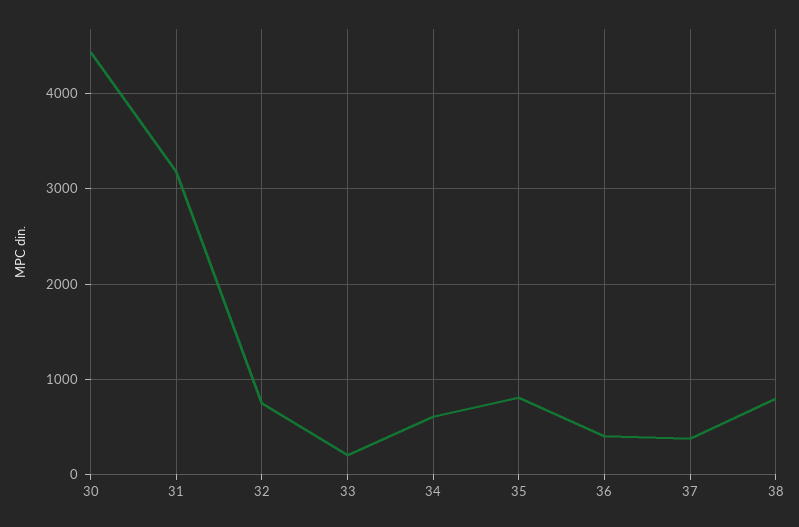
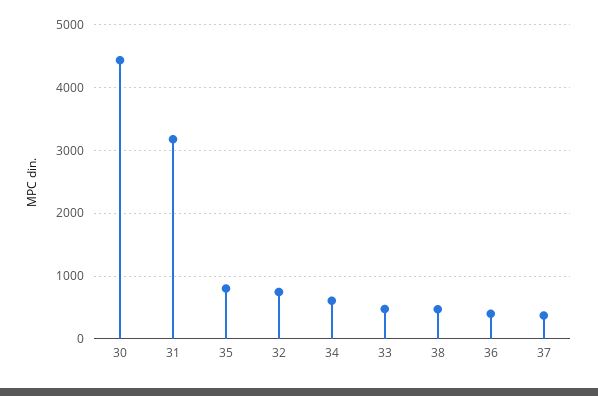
33: 200 -> 500
38: 800 -> 500

